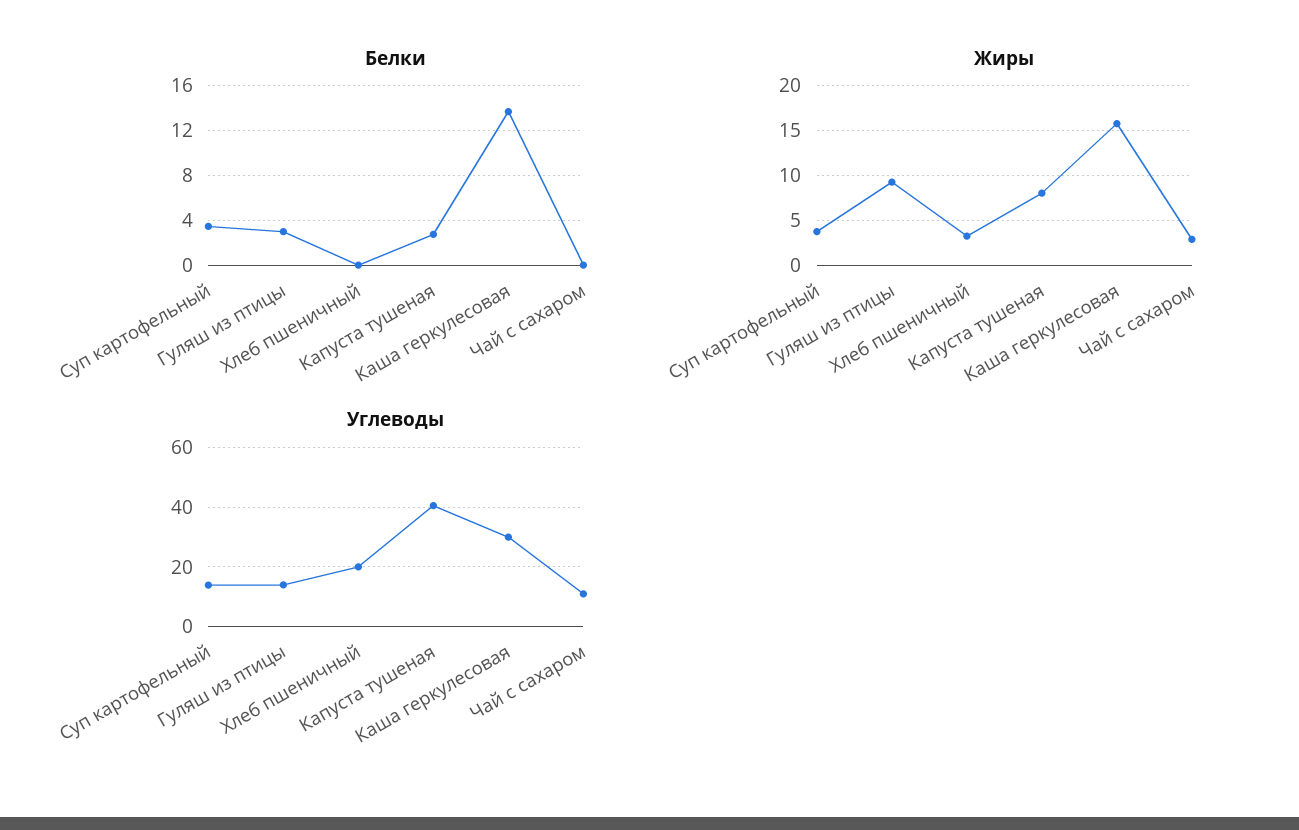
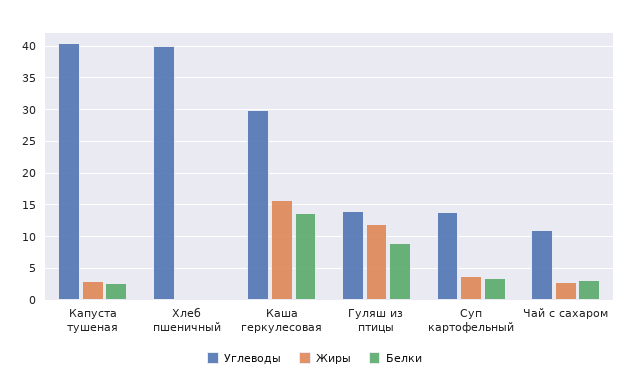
Белки, Гуляш из птицы: 3 -> 9
Белки, Чай с сахаром: 0 -> 3
Жиры, Гуляш из птицы: 9 -> 12
Жиры, Хлеб пшеничный: 3 -> 0
Жиры, Капуста тушеная: 8 -> 3
Углеводы, Хлеб пшеничный: 20 -> 40

